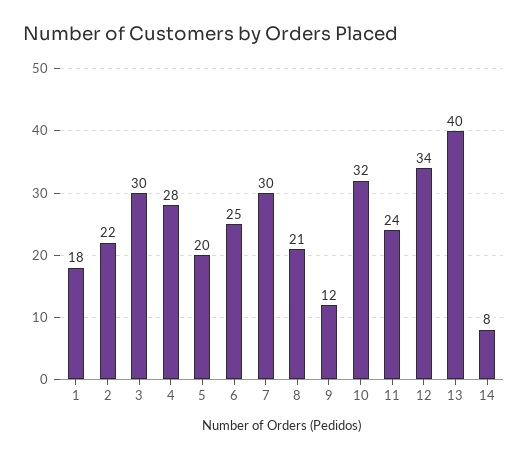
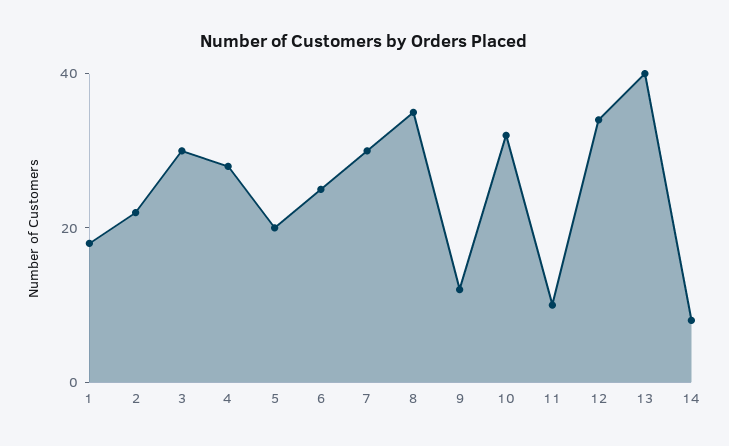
8: 21 -> 35
11: 24 -> 10

